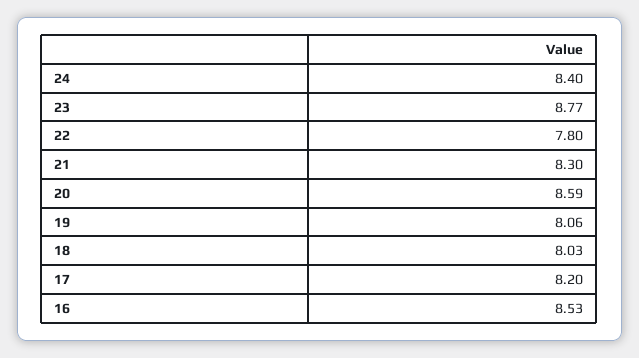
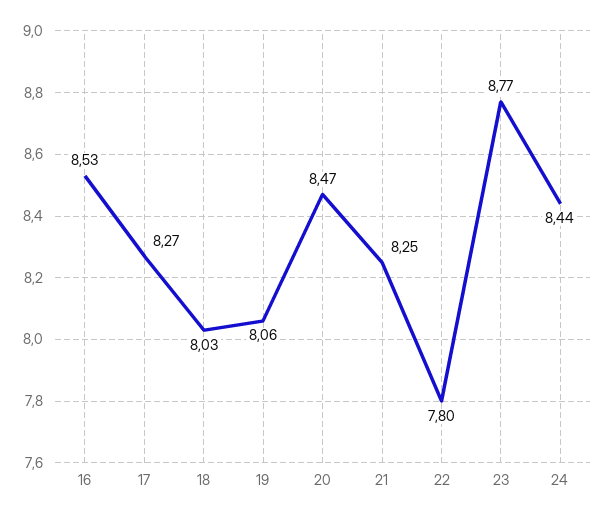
24: 8.4 -> 8.44
21: 8.3 -> 8.25
20: 8.59 -> 8.47
17: 8.2 -> 8.27

